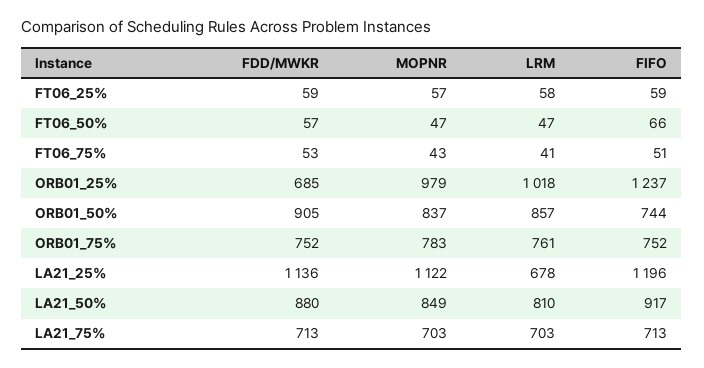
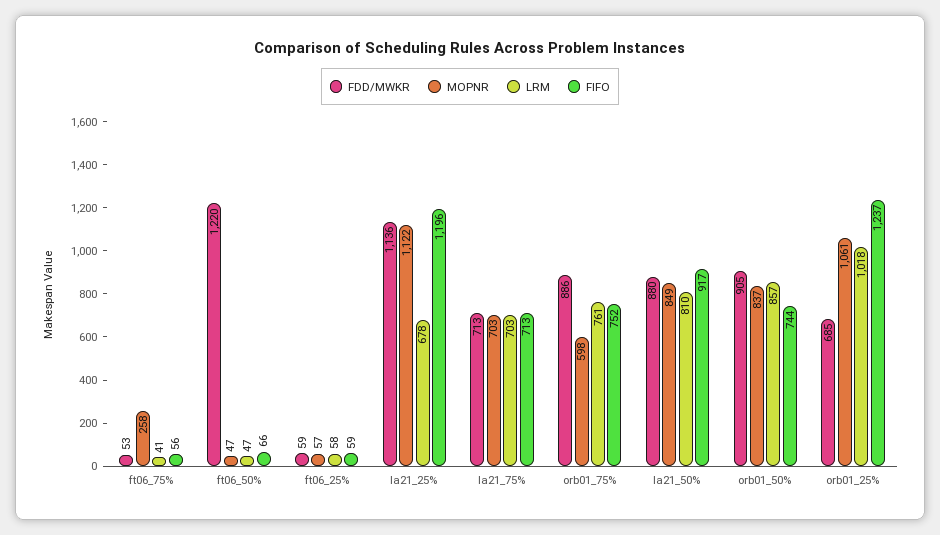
FDD/MWKR, FT06_50%: 57 -> 1220
MOPNR, FT06_75%: 43 -> 258
FIFO, FT06_75%: 51 -> 56
MOPNR, ORB01_25%: 979 -> 1061
FDD/MWKR, ORB01_75%: 752 -> 886
MOPNR, ORB01_75%: 783 -> 598

